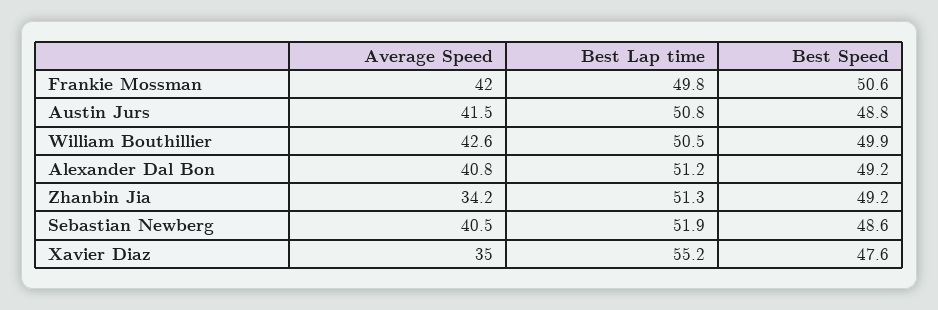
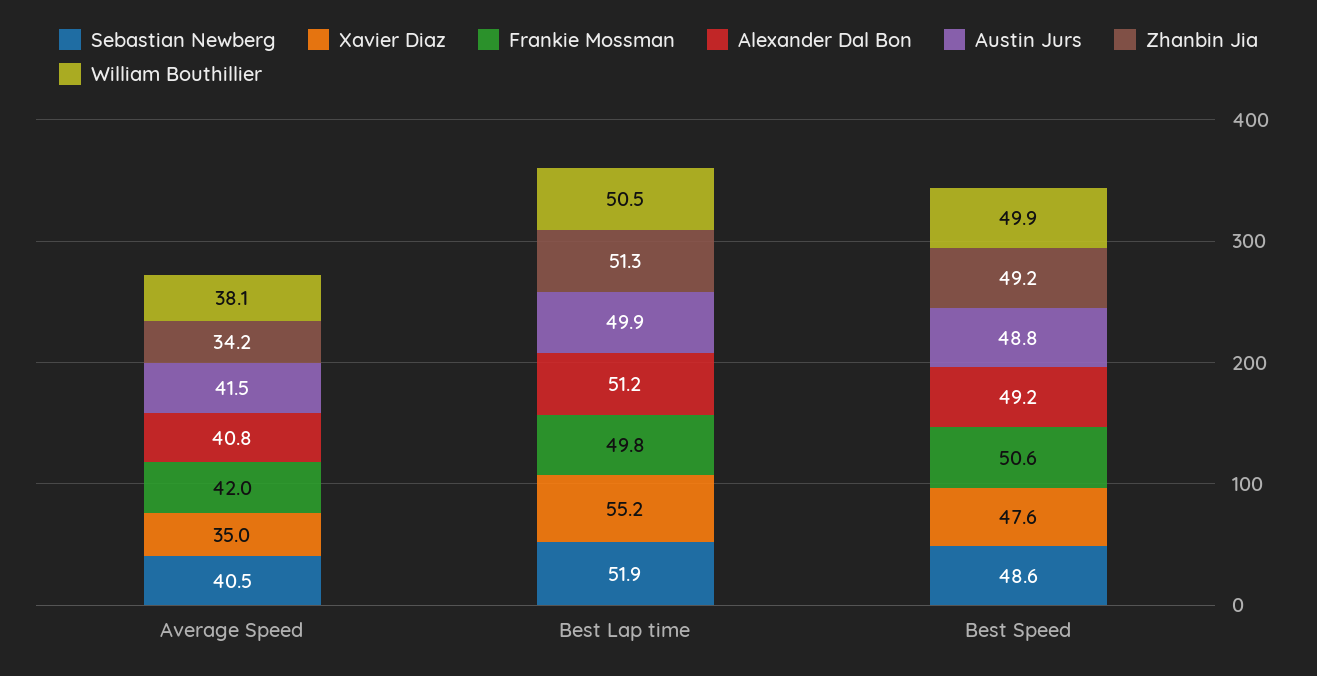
Austin Jurs, Best Lap time: 50.8 -> 49.9
William Bouthillier, Average Speed: 42.6 -> 38.1

